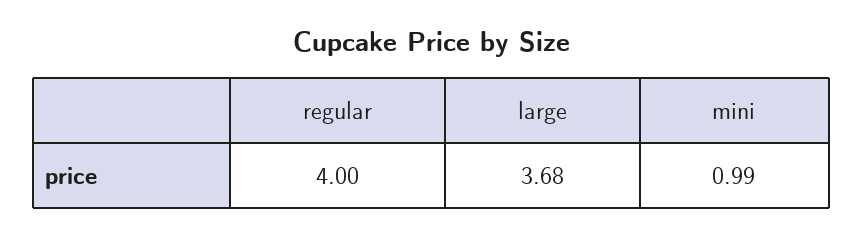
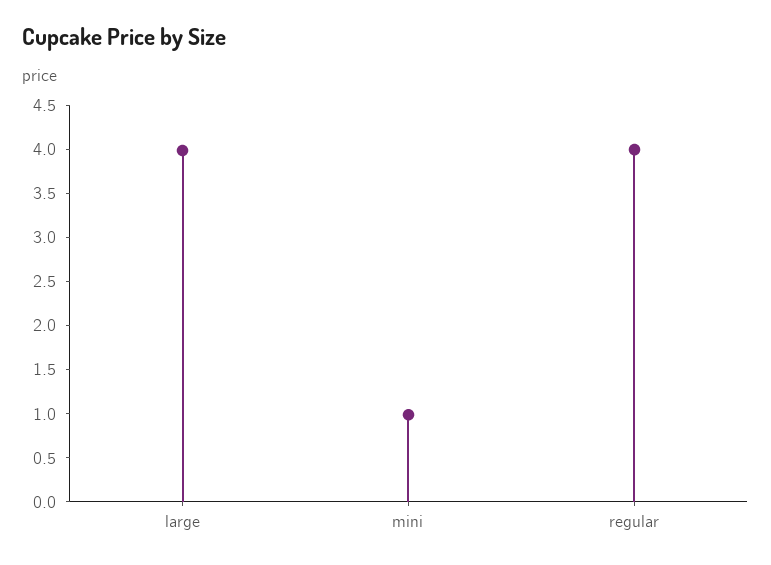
large: 3.68 -> 4

